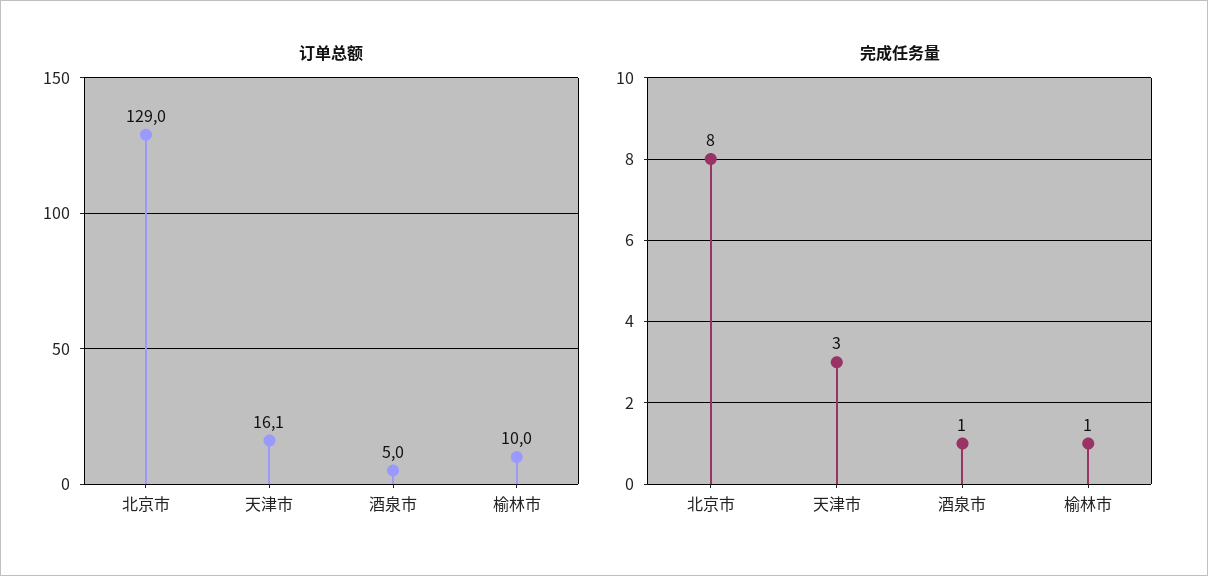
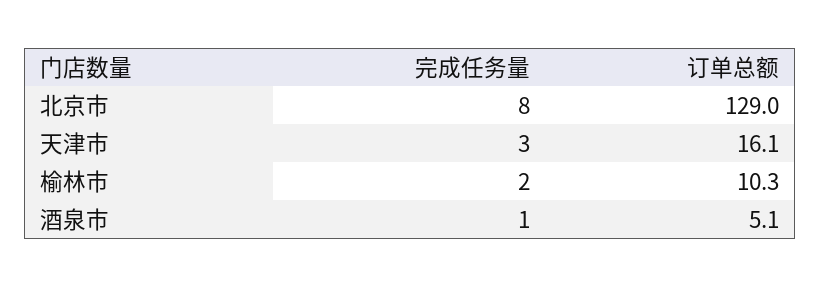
订单总额, 酒泉市: 5 -> 5.1
订单总额, 榆林市: 10 -> 10.3
完成任务量, 榆林市: 1 -> 2

